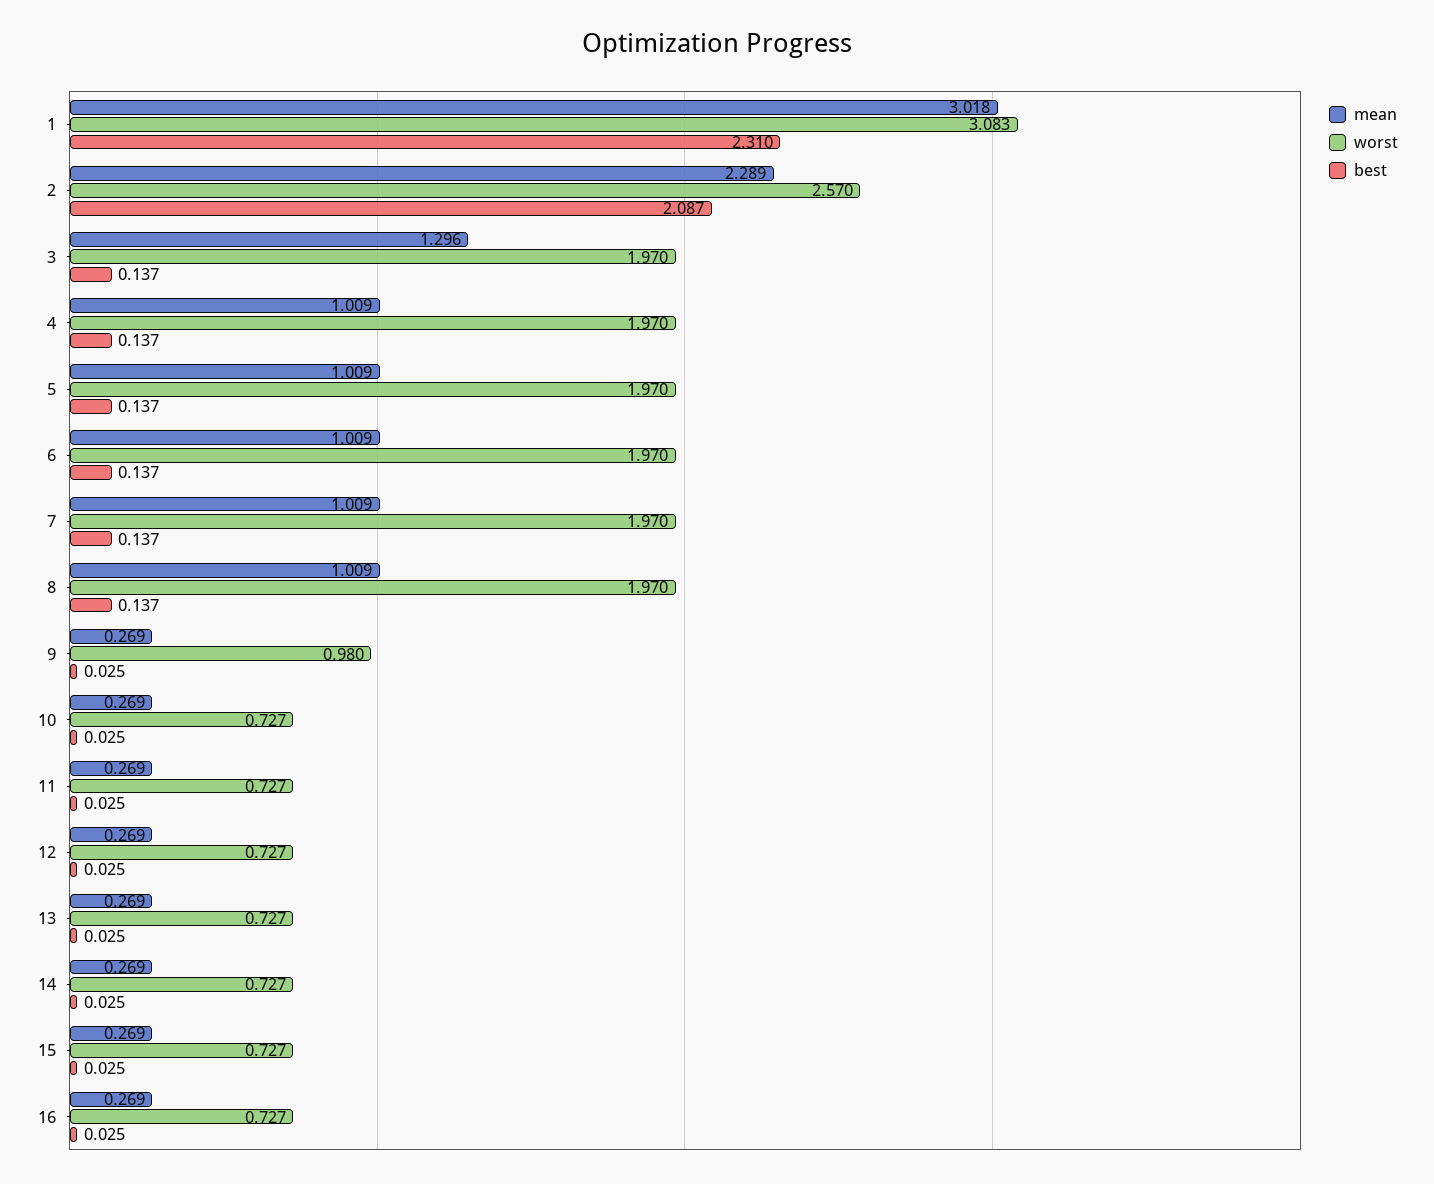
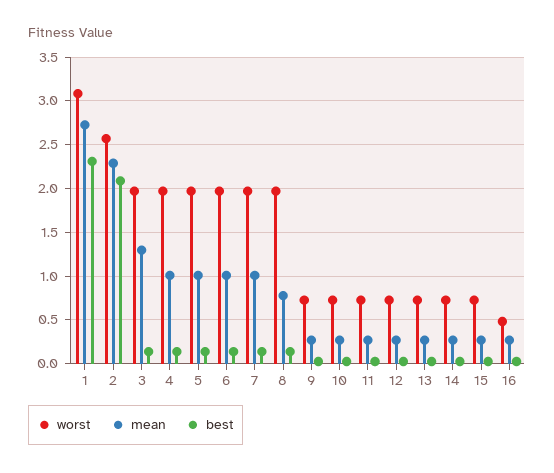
mean, 1: 3.018 -> 2.7
mean, 8: 1.009 -> 0.8
worst, 9: 0.98 -> 0.7
worst, 16: 0.727 -> 0.5

